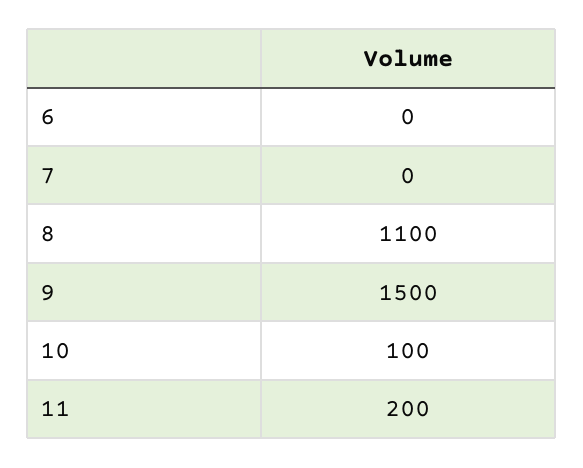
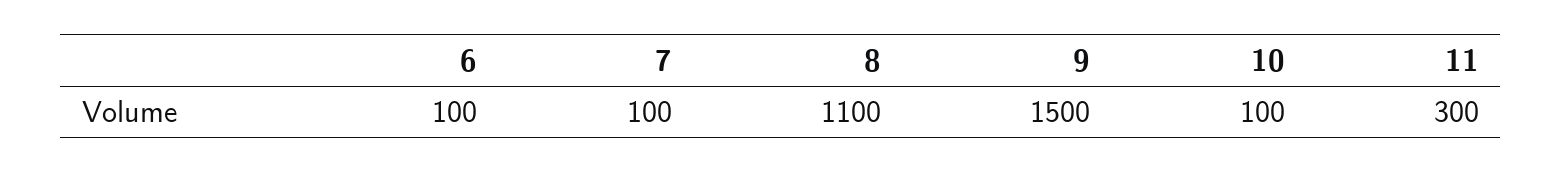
6: 0 -> 100
7: 0 -> 100
11: 200 -> 300

